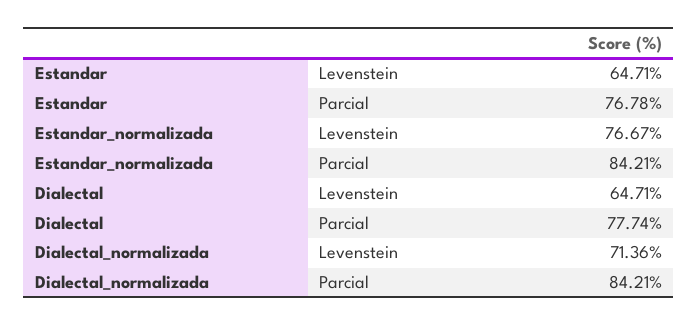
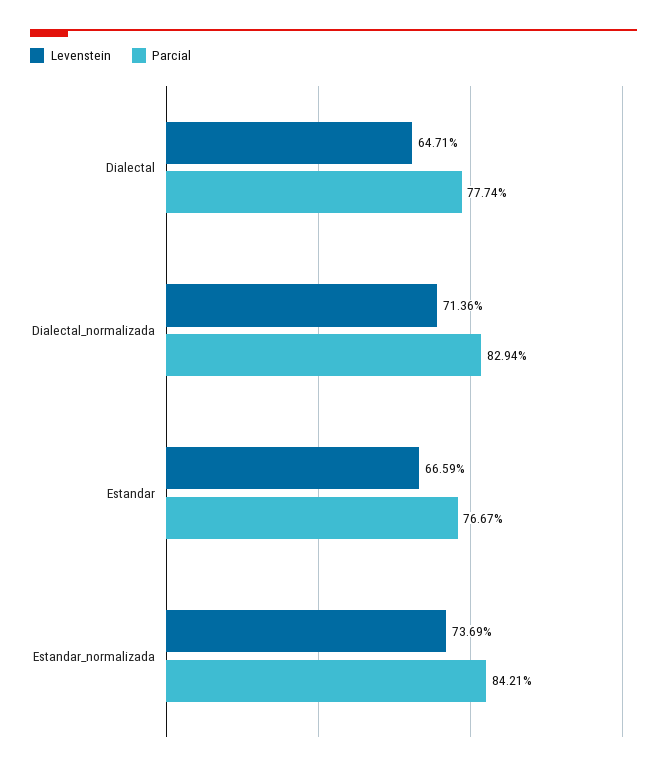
Levenstein, Estandar: 64.71 -> 66.59
Parcial, Estandar: 76.78 -> 76.67
Levenstein, Estandar_normalizada: 76.67 -> 73.69
Parcial, Dialectal_normalizada: 84.21 -> 82.94

